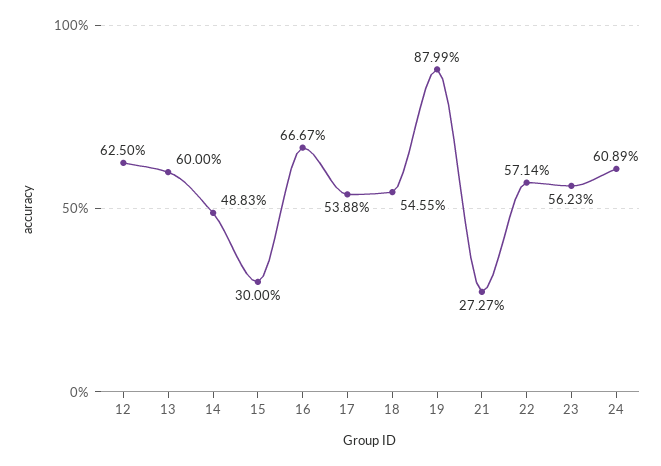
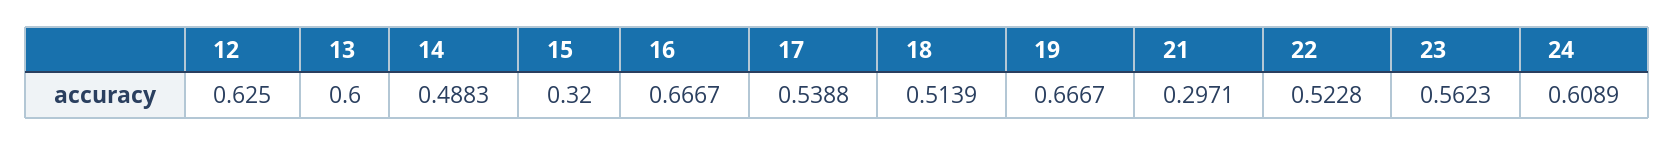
15: 0.3 -> 0.32
18: 0.5455 -> 0.5139
19: 0.8799 -> 0.6667
21: 0.2727 -> 0.2971
22: 0.5714 -> 0.5228

